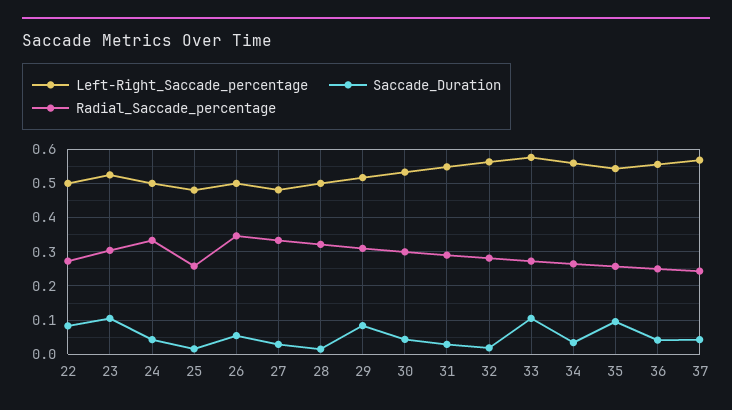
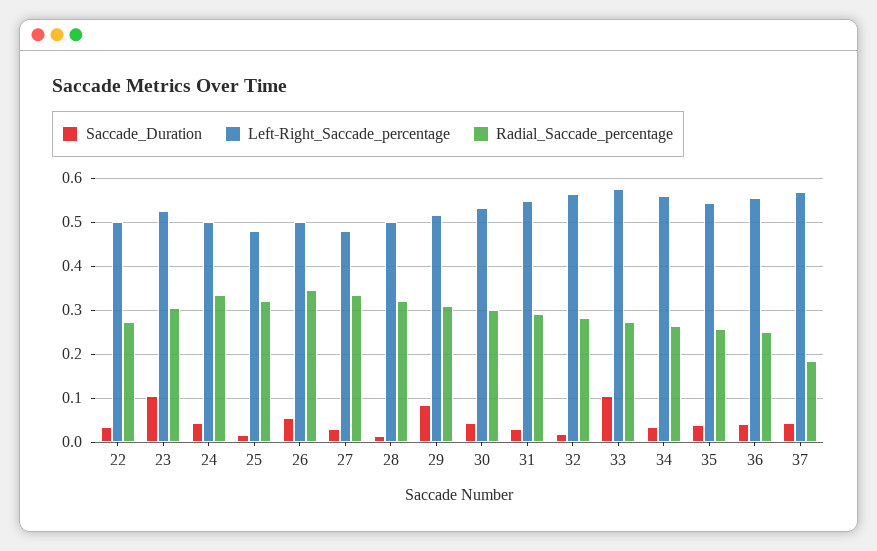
Saccade_Duration, 22: 0.08 -> 0.04
Radial_Saccade_percentage, 25: 0.26 -> 0.32
Saccade_Duration, 35: 0.1 -> 0.04
Radial_Saccade_percentage, 37: 0.24 -> 0.18

